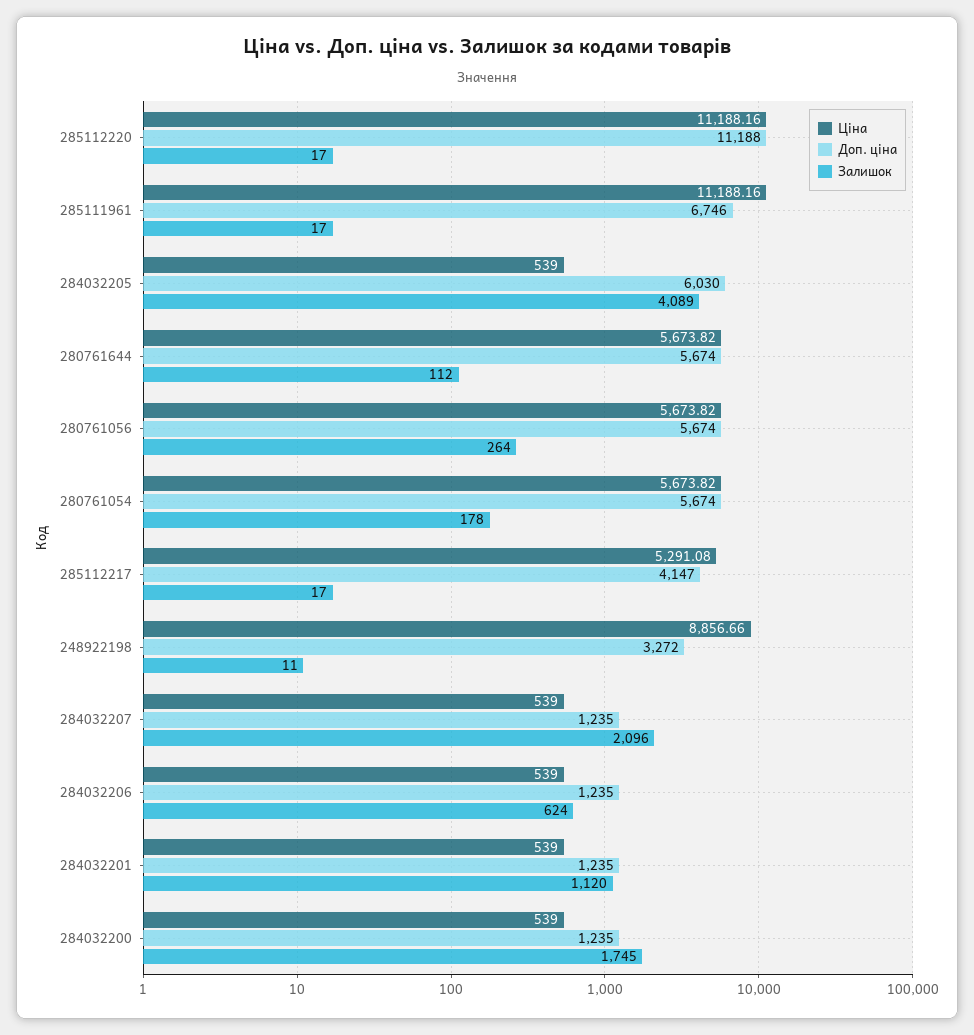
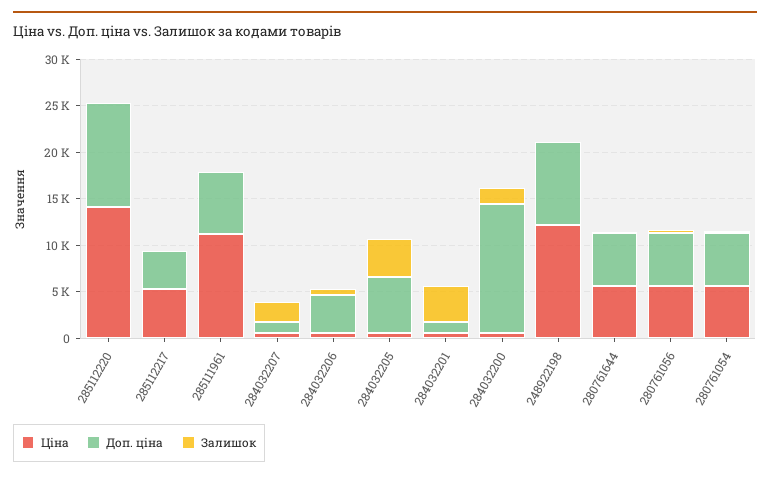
Ціна, 285112220: 11188.16 -> 14000
Ціна, 248922198: 8856.66 -> 12000
Доп. ціна, 248922198: 3272 -> 9000
Доп. ціна, 284032206: 1235 -> 4000
Залишок, 284032201: 1120 -> 4000
Доп. ціна, 284032200: 1235 -> 14000

